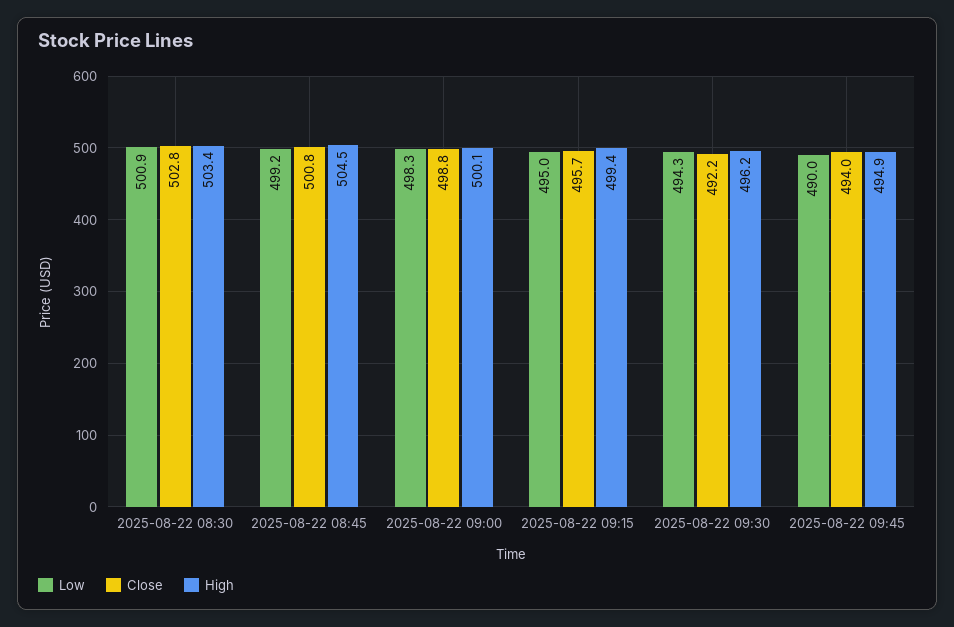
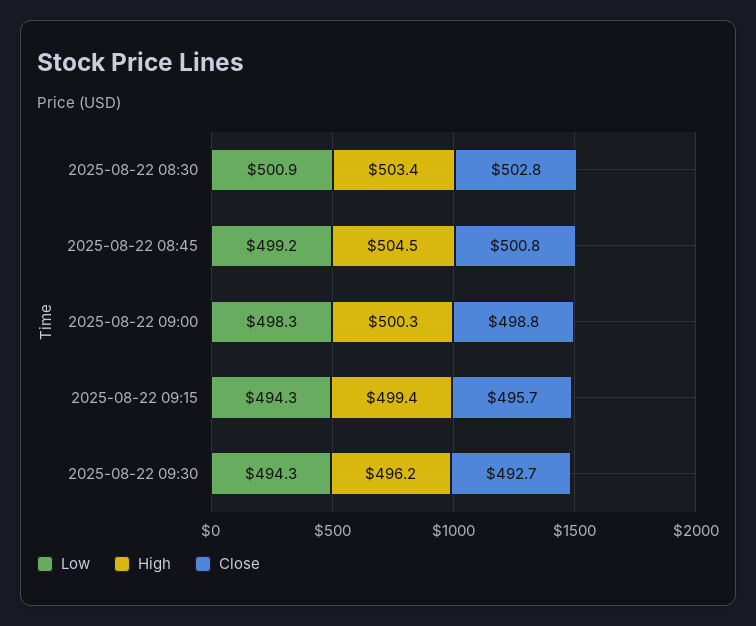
High, 2025-08-22 09:00: 500.1 -> 500.3
Low, 2025-08-22 09:15: 495 -> 494.3
Close, 2025-08-22 09:30: 492.2 -> 492.7
Low, 2025-08-22 09:45: 490 -> none
Close, 2025-08-22 09:45: 494 -> none
High, 2025-08-22 09:45: 494.9 -> none

